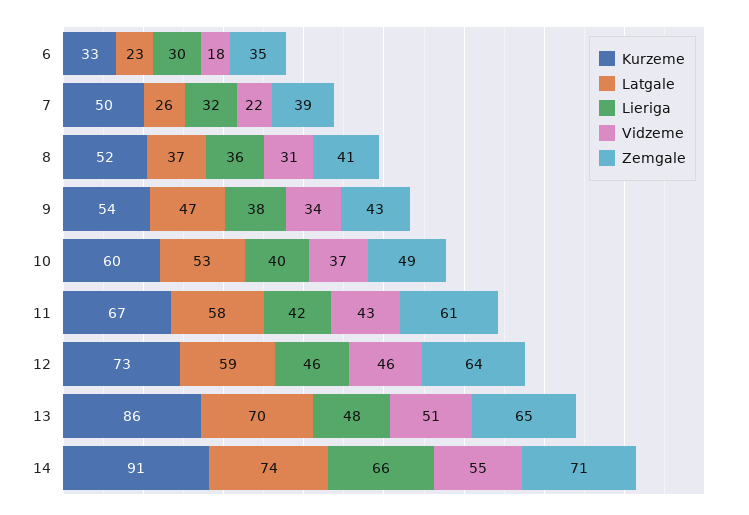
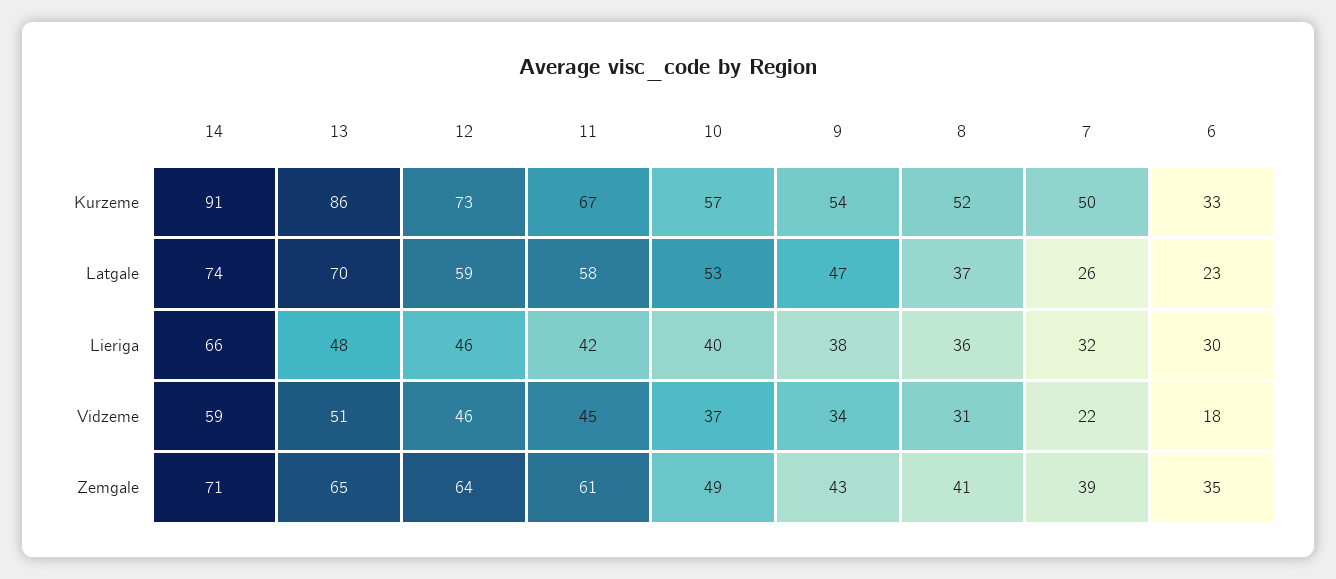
Kurzeme, 10: 60 -> 57
Vidzeme, 11: 43 -> 45
Vidzeme, 14: 55 -> 59

